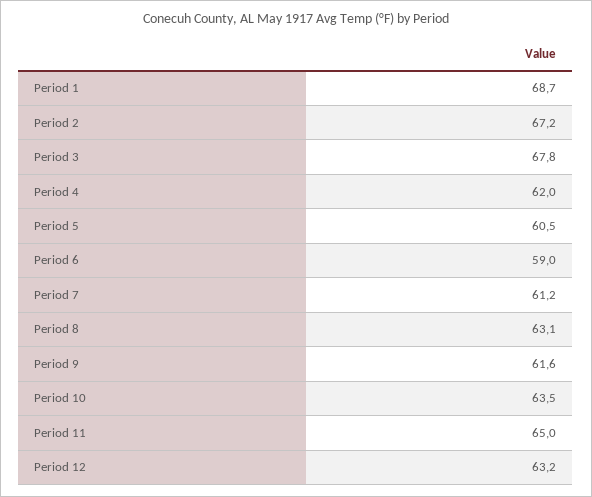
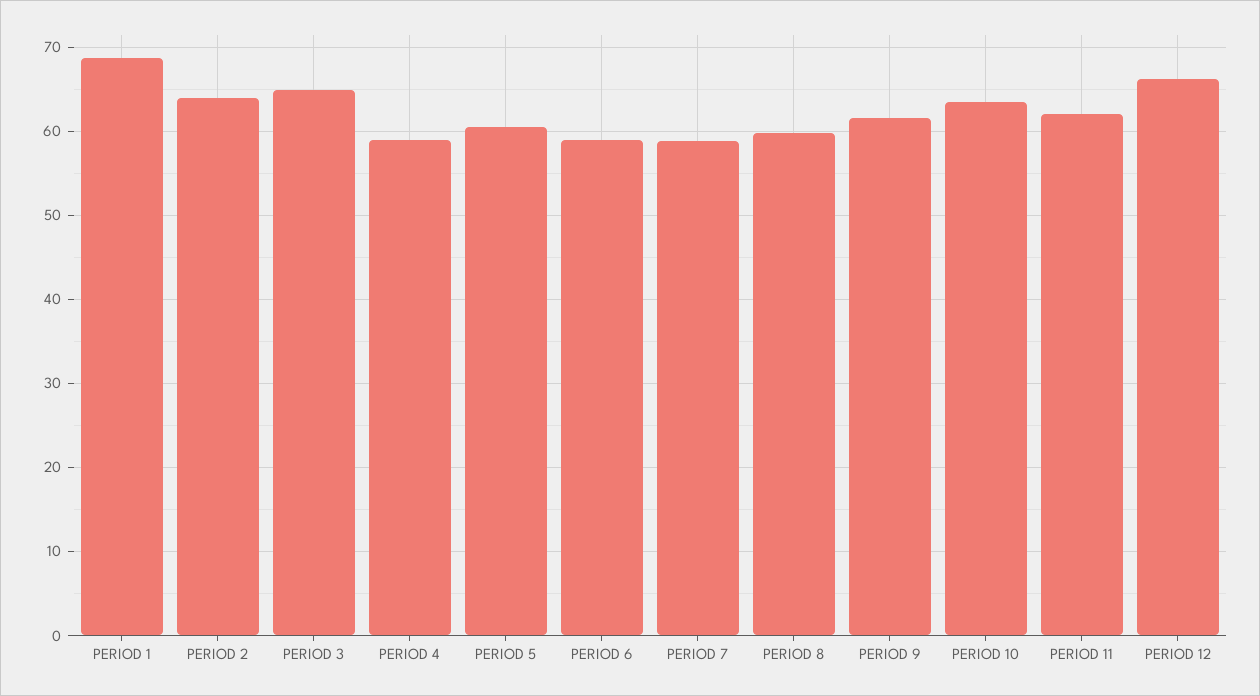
Period 2: 67.2 -> 64
Period 3: 67.8 -> 65
Period 4: 62 -> 59
Period 7: 61.2 -> 59
Period 8: 63.1 -> 60
Period 11: 65 -> 62
Period 12: 63.2 -> 66

